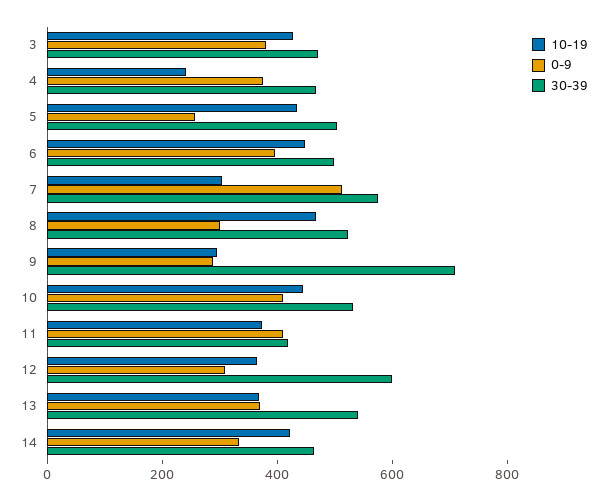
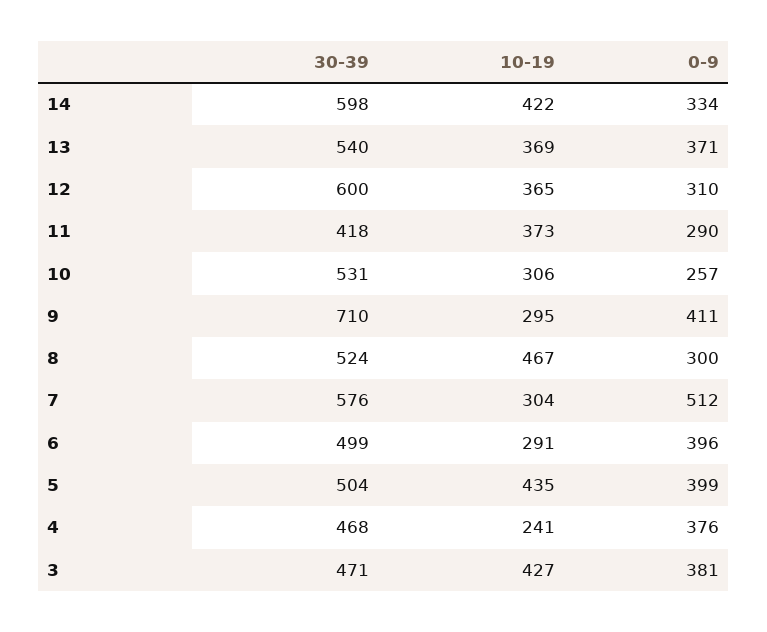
0-9, 5: 250 -> 399
10-19, 6: 450 -> 291
0-9, 9: 300 -> 411
10-19, 10: 450 -> 306
0-9, 10: 400 -> 257
0-9, 11: 400 -> 290
30-39, 14: 450 -> 598

